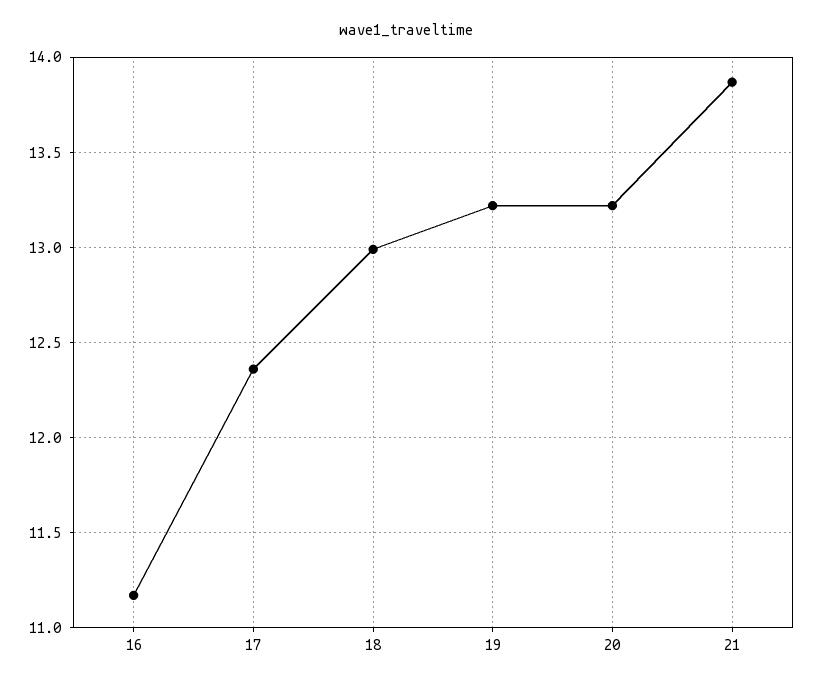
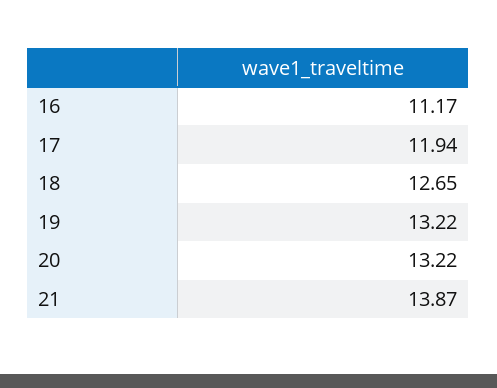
17: 12.35 -> 11.94
18: 13 -> 12.65

